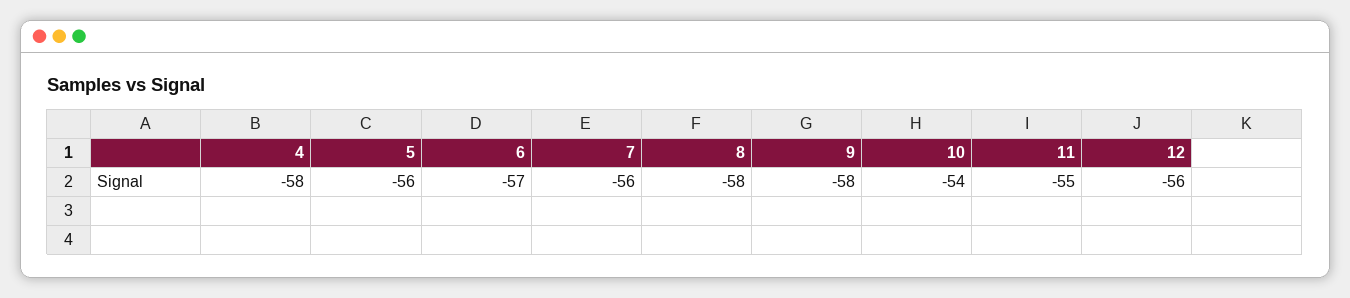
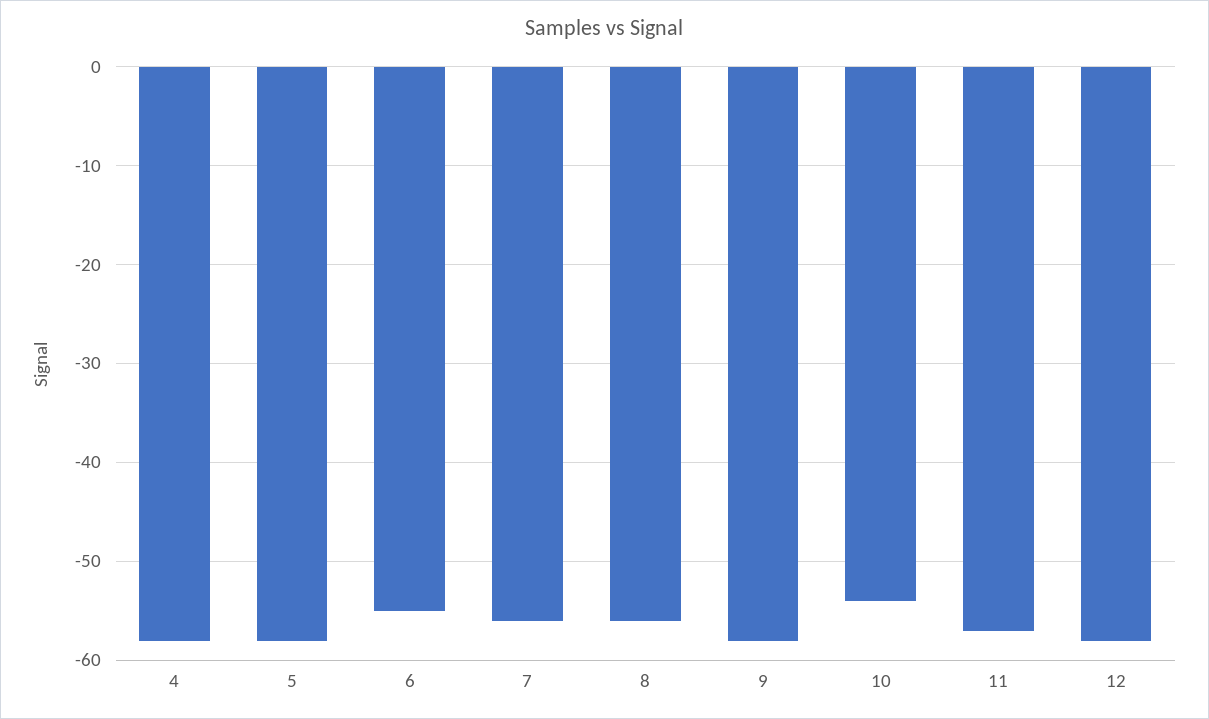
5: -56 -> -58
6: -57 -> -55
8: -58 -> -56
11: -55 -> -57
12: -56 -> -58

